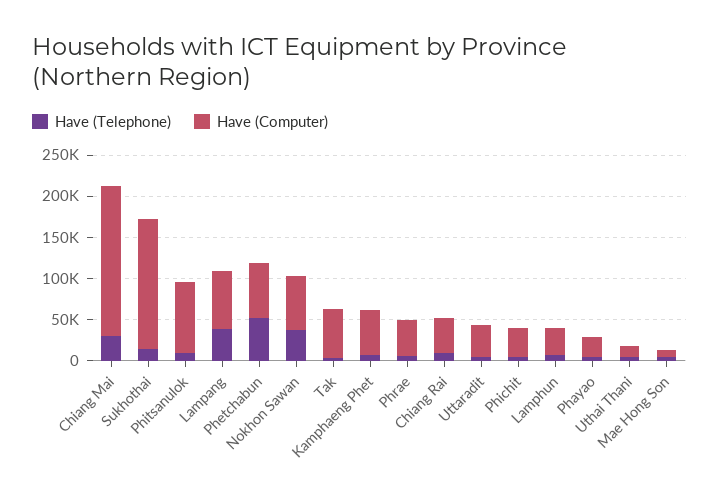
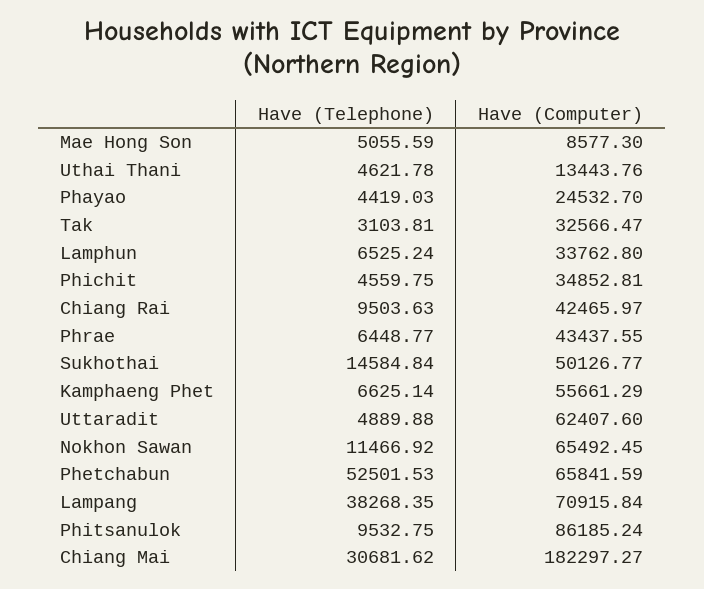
Have (Computer), Sukhothai: 160000 -> 50126.77
Have (Telephone), Nokhon Sawan: 40000 -> 11466.92
Have (Computer), Tak: 60000 -> 32566.47
Have (Computer), Uttaradit: 40000 -> 62407.6

